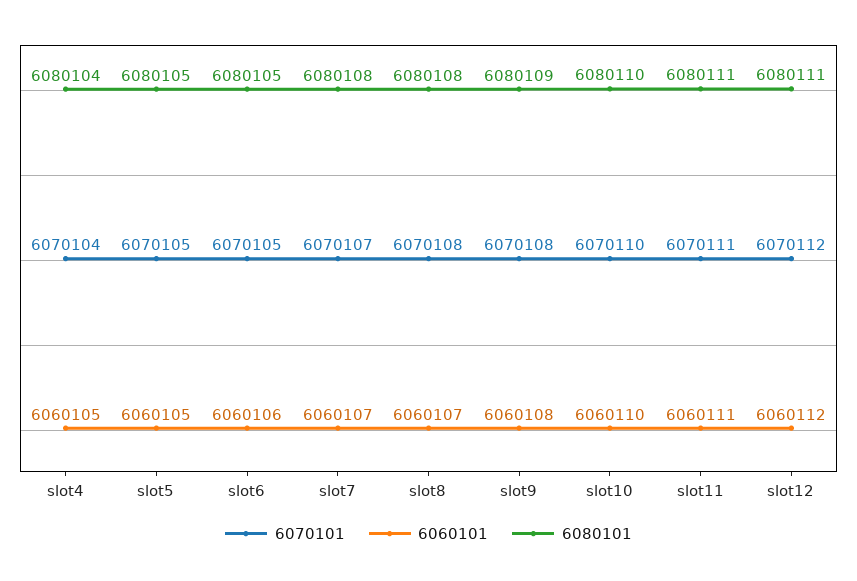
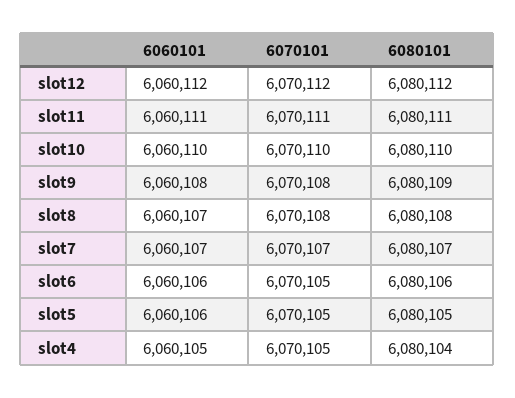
6070101, slot4: 6070104 -> 6070105
6060101, slot5: 6060105 -> 6060106
6080101, slot6: 6080105 -> 6080106
6080101, slot7: 6080108 -> 6080107
6080101, slot12: 6080111 -> 6080112

